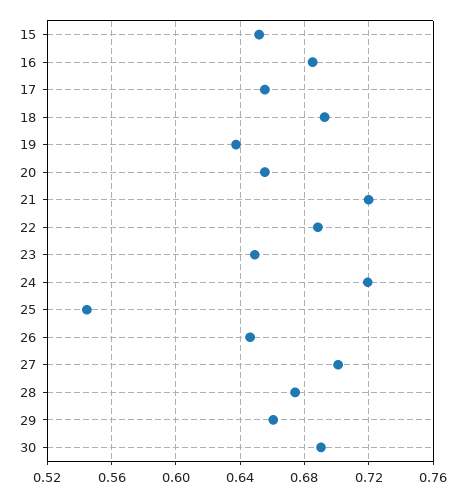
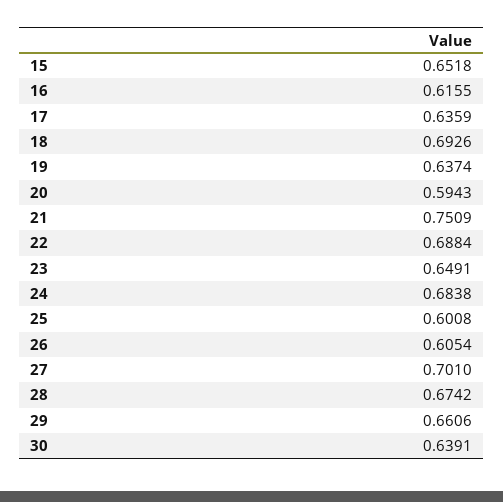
16: 0.685 -> 0.6155
17: 0.655 -> 0.6359
20: 0.655 -> 0.5943
21: 0.72 -> 0.7509
24: 0.72 -> 0.6838
25: 0.545 -> 0.6008
26: 0.645 -> 0.6054
30: 0.69 -> 0.6391

